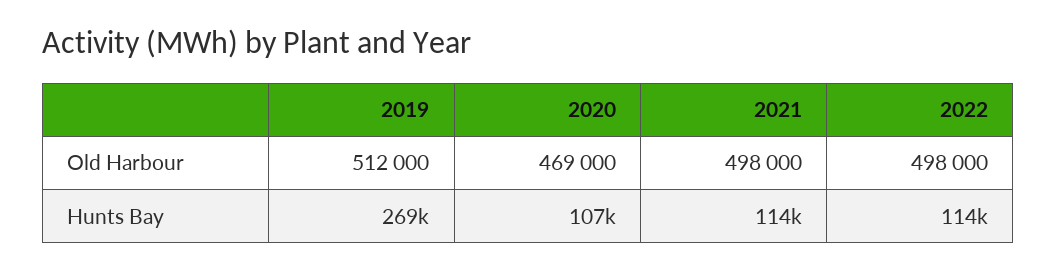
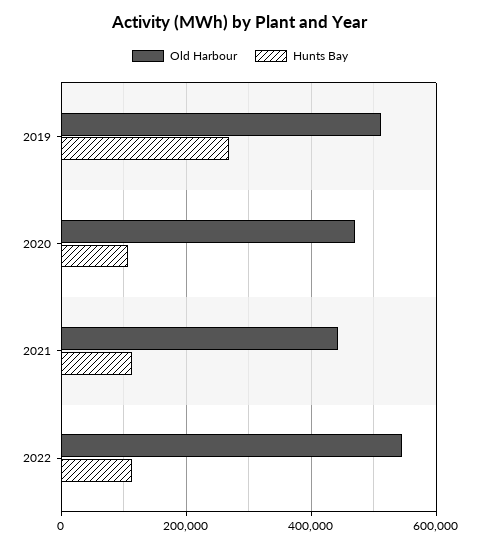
Old Harbour, 2021: 498000 -> 440000
Old Harbour, 2022: 498000 -> 540000

